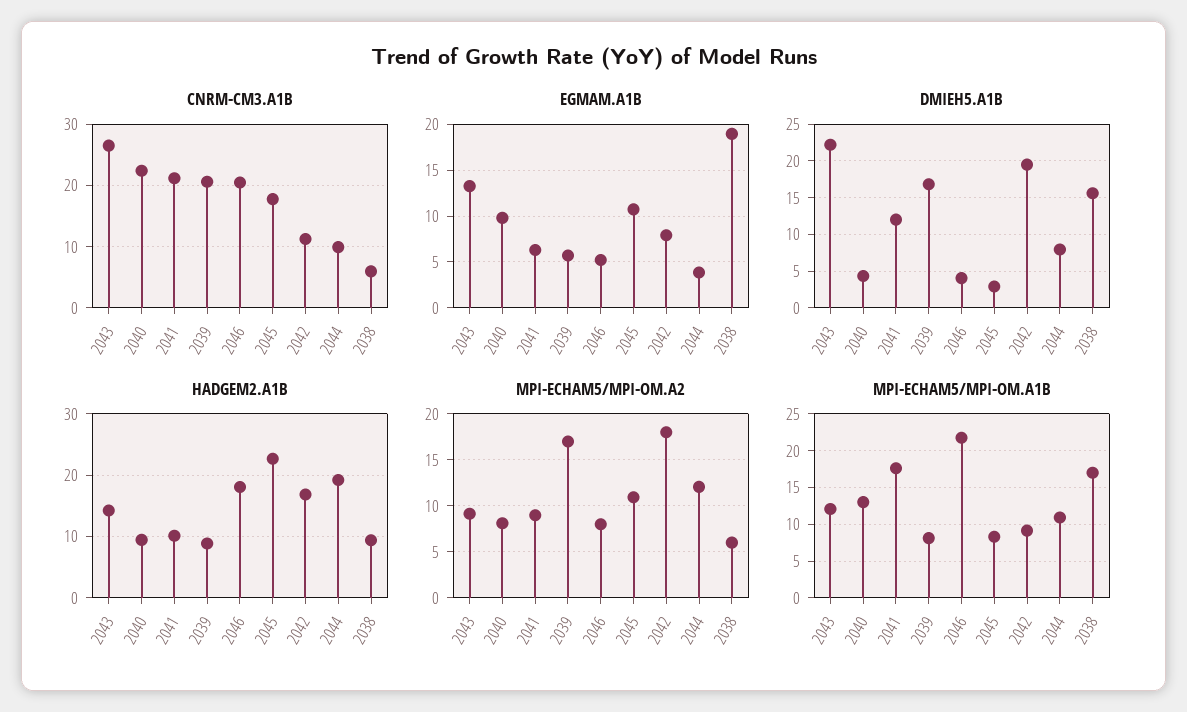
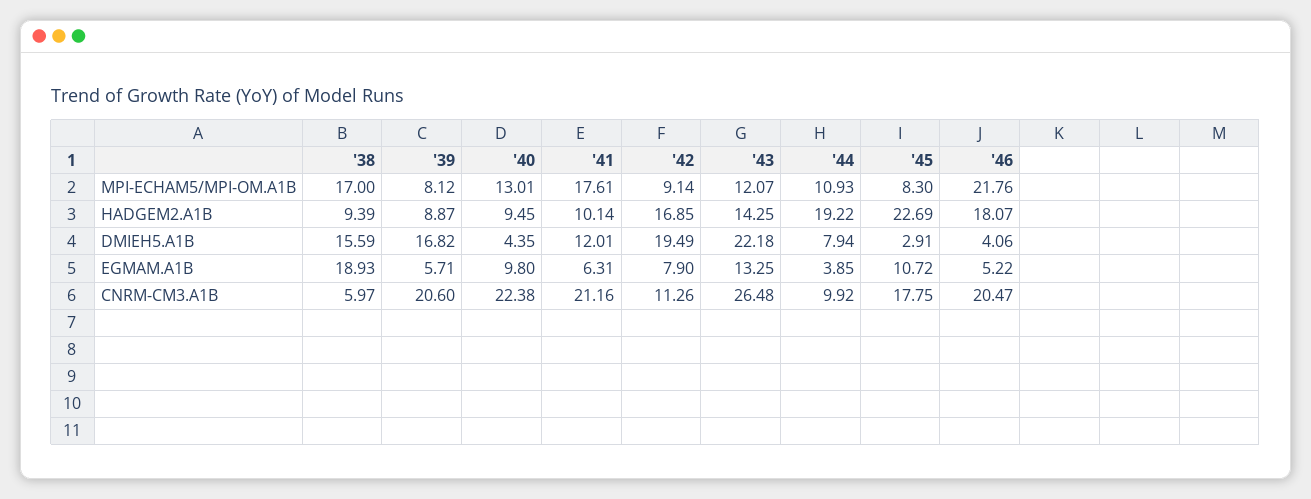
MPI-ECHAM5/MPI-OM.A2, 2043: 9 -> none
MPI-ECHAM5/MPI-OM.A2, 2040: 8 -> none
MPI-ECHAM5/MPI-OM.A2, 2041: 9 -> none
MPI-ECHAM5/MPI-OM.A2, 2039: 17 -> none
MPI-ECHAM5/MPI-OM.A2, 2046: 8 -> none
MPI-ECHAM5/MPI-OM.A2, 2045: 11 -> none
MPI-ECHAM5/MPI-OM.A2, 2042: 18 -> none
MPI-ECHAM5/MPI-OM.A2, 2044: 12 -> none
MPI-ECHAM5/MPI-OM.A2, 2038: 6 -> none

